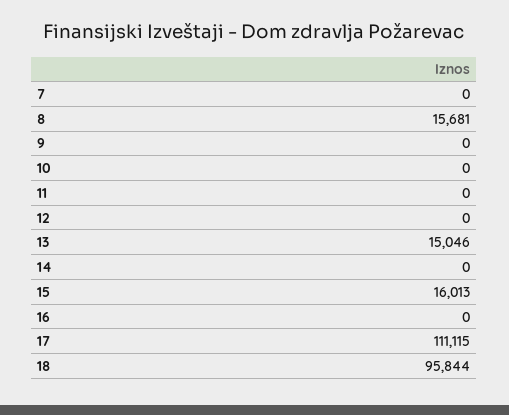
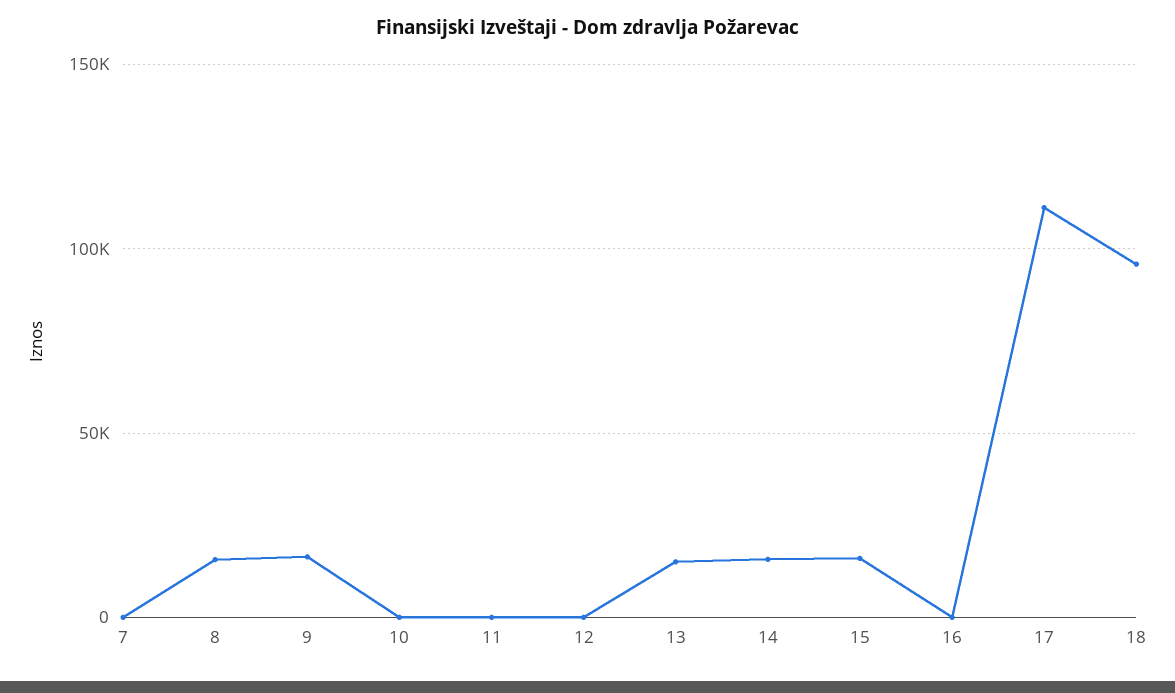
9: 0 -> 15000
14: 0 -> 15000

